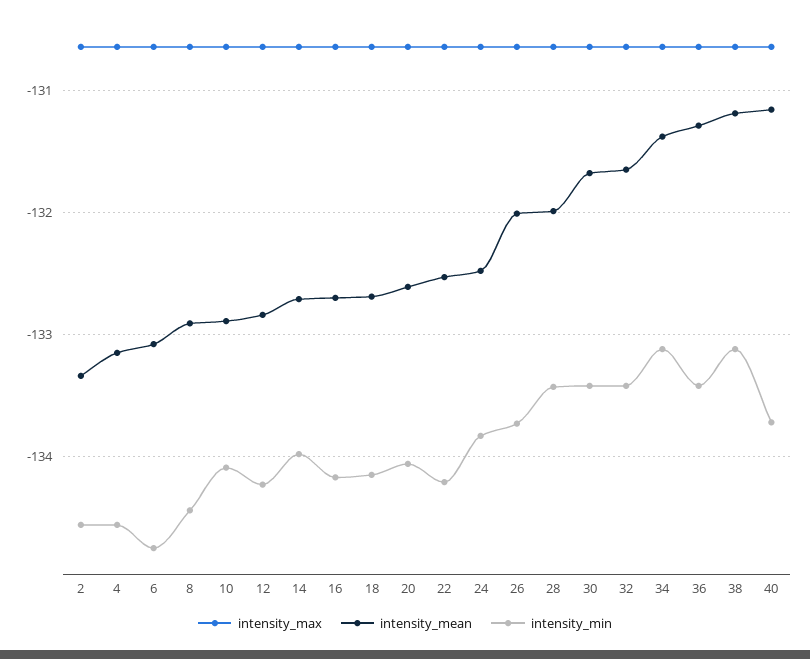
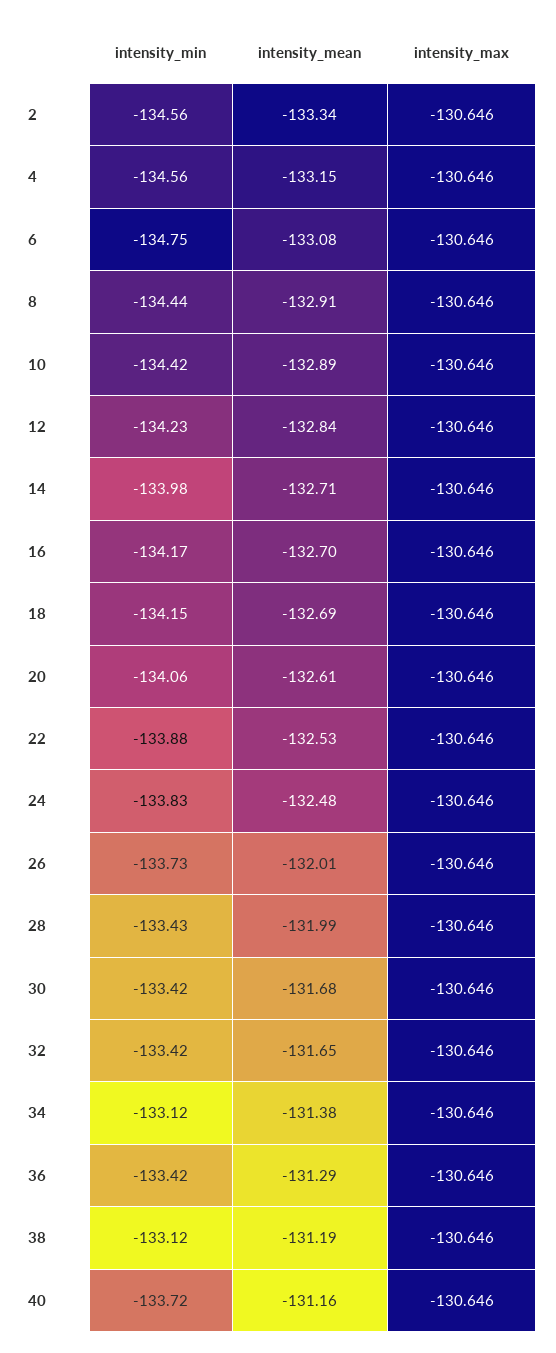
intensity_min, 10: -134.1 -> -134.42
intensity_min, 22: -134.2 -> -133.88

